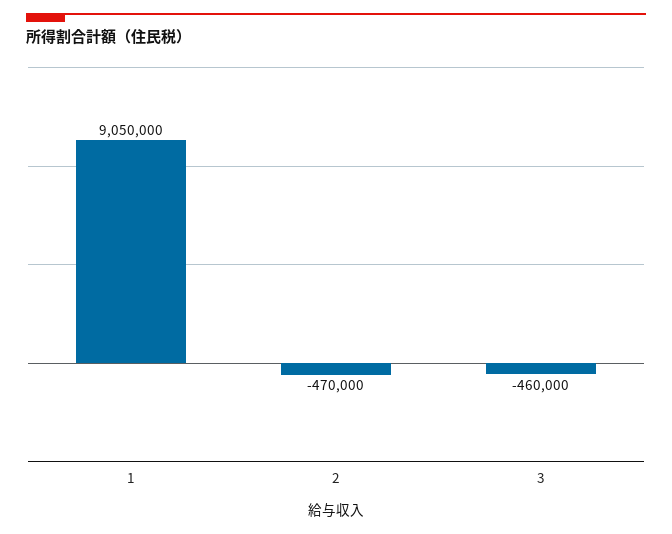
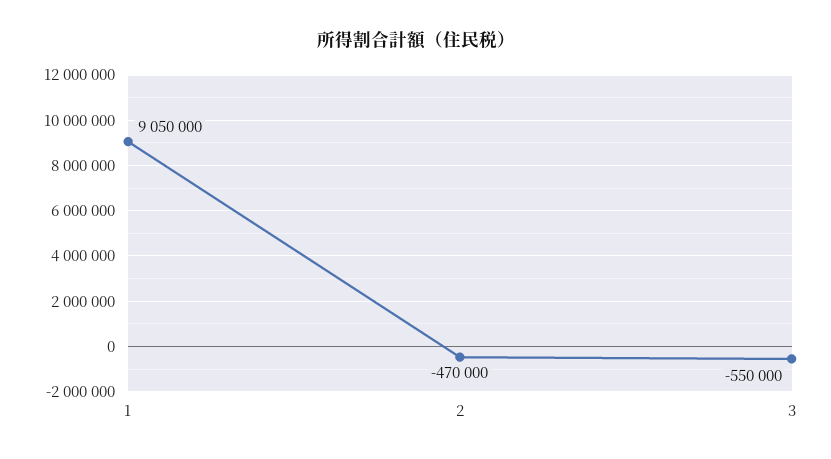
3: -460000 -> -550000

